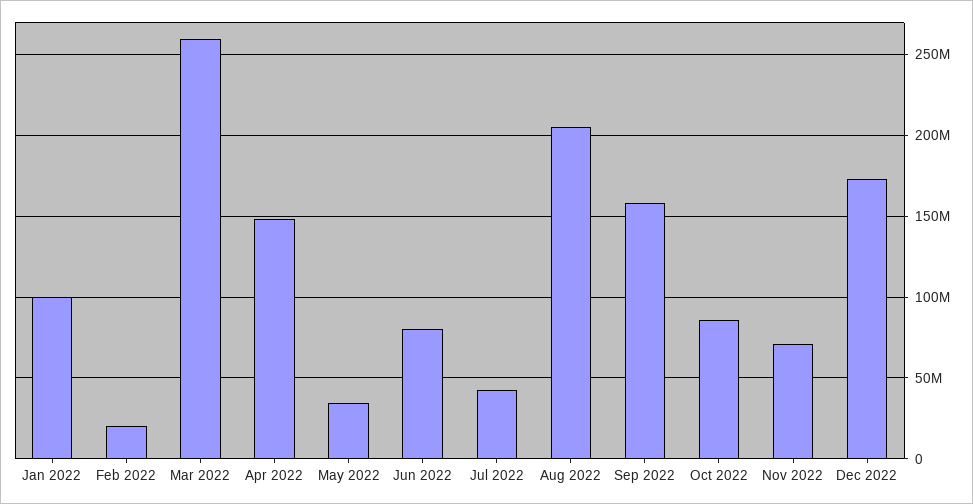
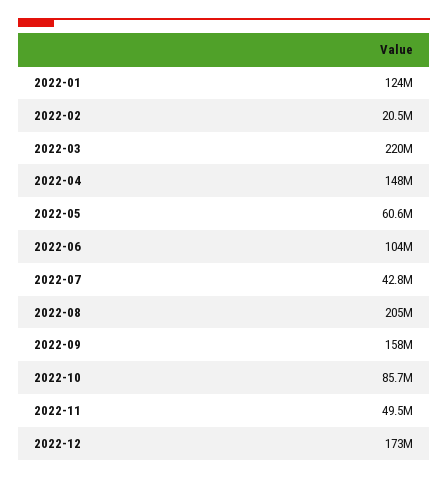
Jan 2022: 100000000 -> 124000000
Mar 2022: 260000000 -> 220000000
May 2022: 35000000 -> 60600000
Jun 2022: 80000000 -> 104000000
Nov 2022: 70000000 -> 49500000

